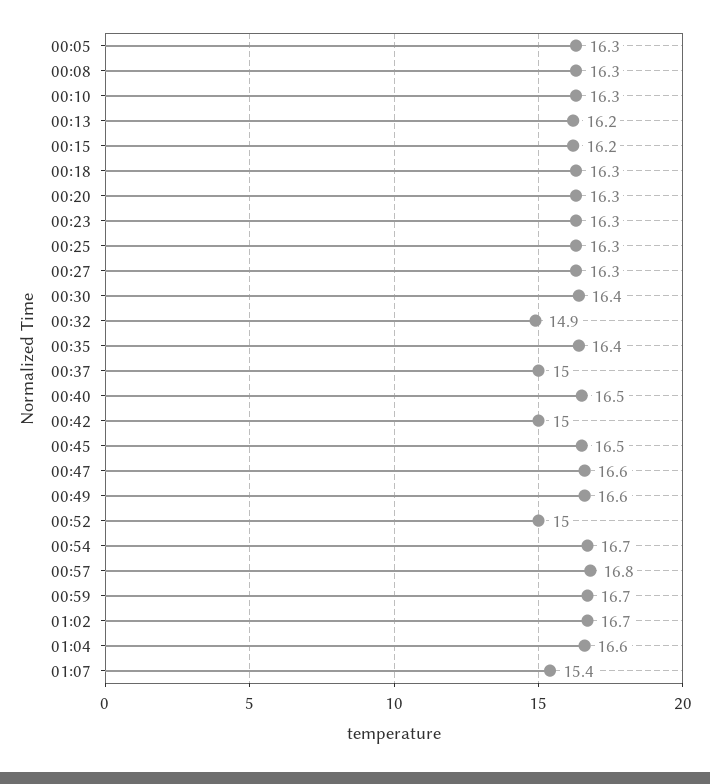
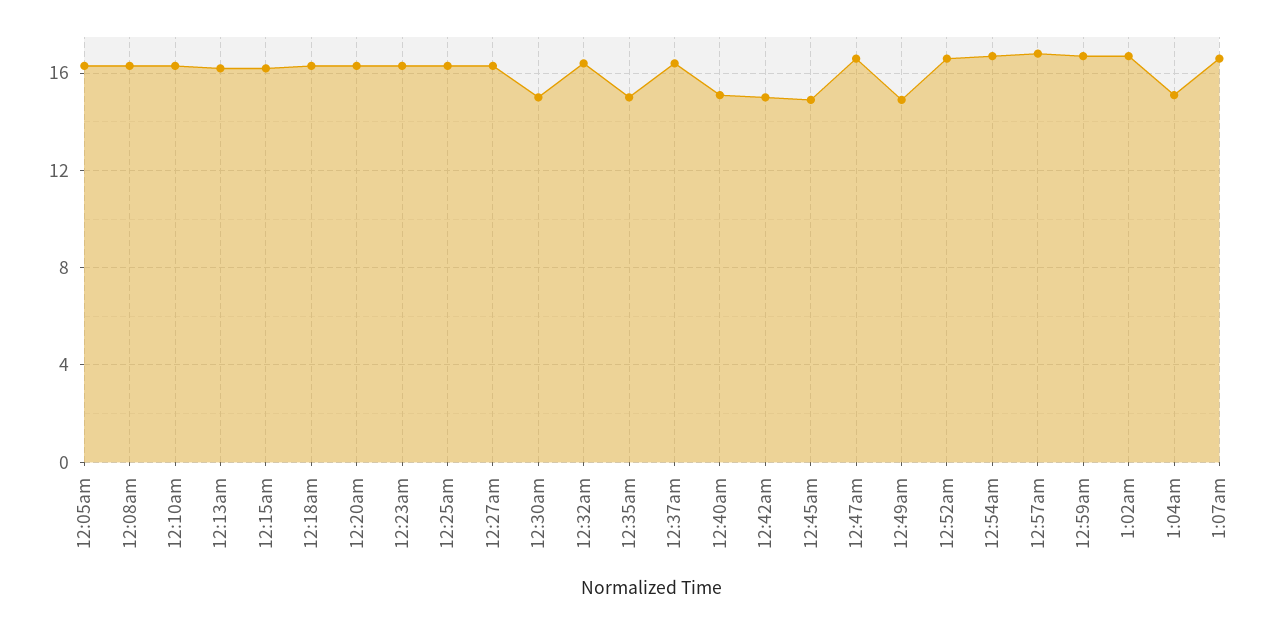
00:30: 16.4 -> 15
00:32: 14.9 -> 16.5
00:35: 16.4 -> 15
00:37: 15 -> 16.5
00:40: 16.5 -> 15
00:45: 16.5 -> 15
00:49: 16.6 -> 15
00:52: 15 -> 16.5
01:04: 16.6 -> 15
01:07: 15.4 -> 16.5

